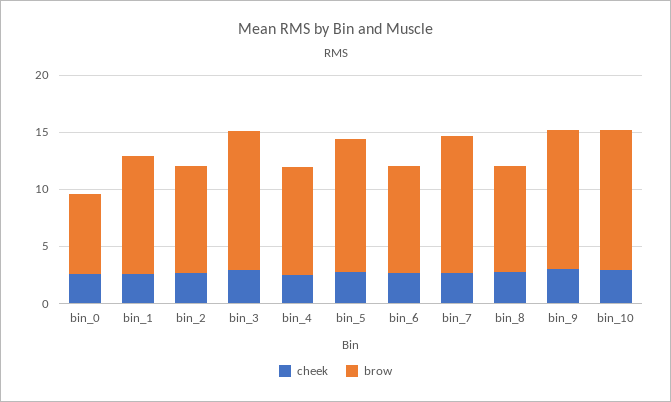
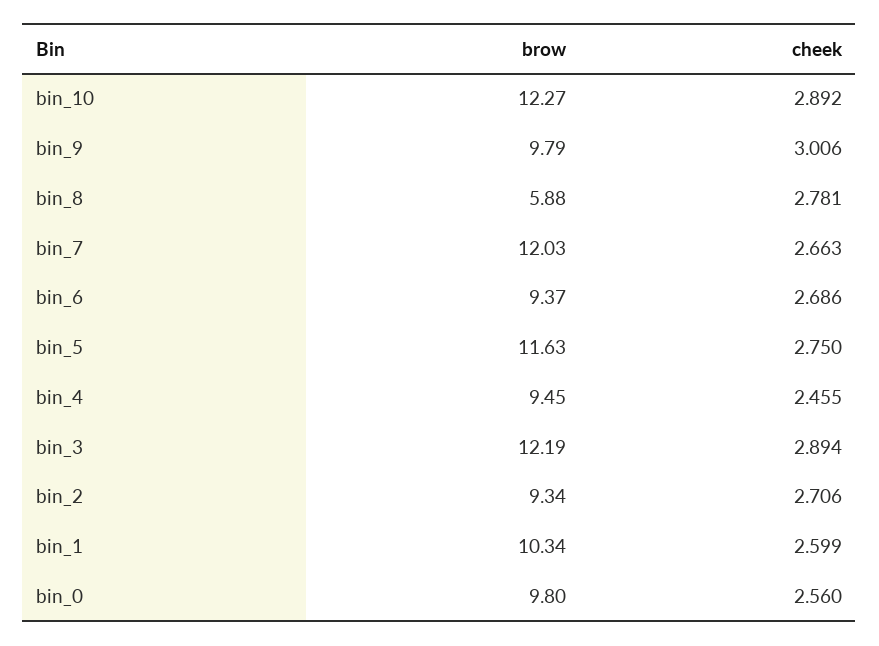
brow, bin_0: 7 -> 9.8
brow, bin_8: 9 -> 5.88
brow, bin_9: 12 -> 9.79

